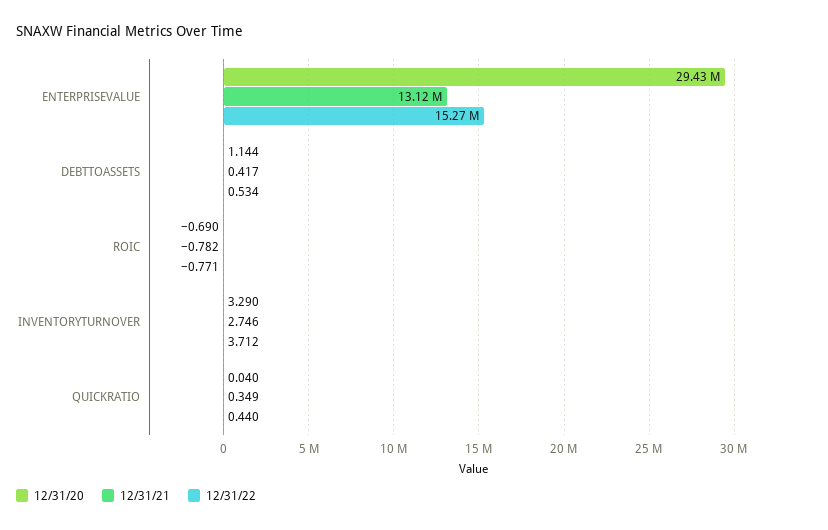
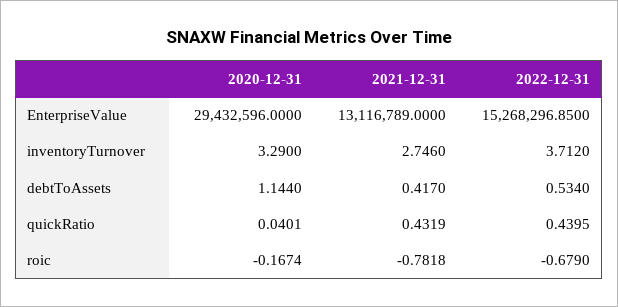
12/31/20, ROIC: -0.69 -> -0.1674
12/31/22, ROIC: -0.771 -> -0.679
12/31/21, QUICKRATIO: 0.349 -> 0.4319

